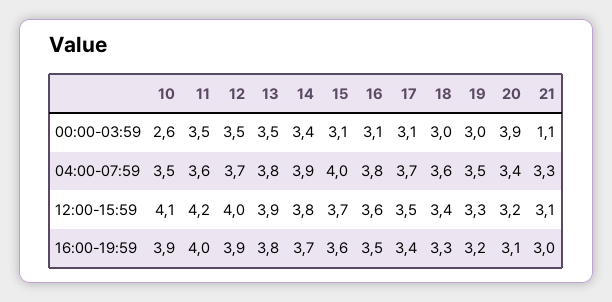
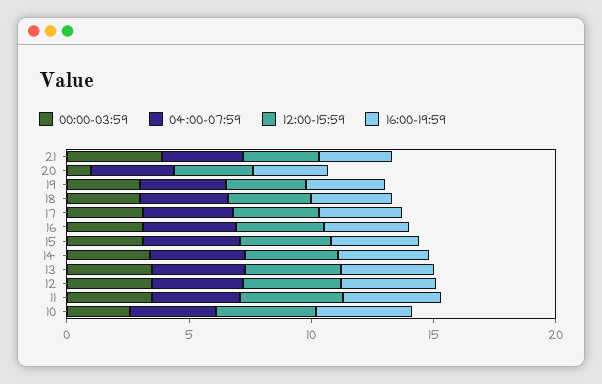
00:00-03:59, 20: 3.9 -> 1
00:00-03:59, 21: 1.1 -> 4

